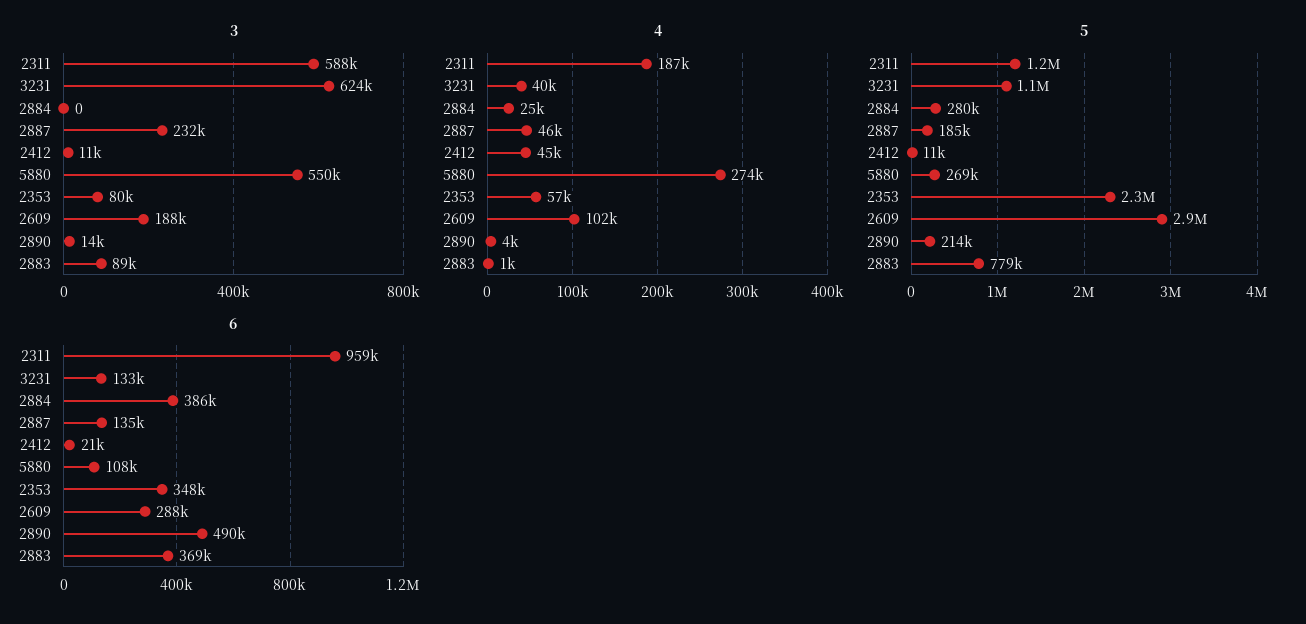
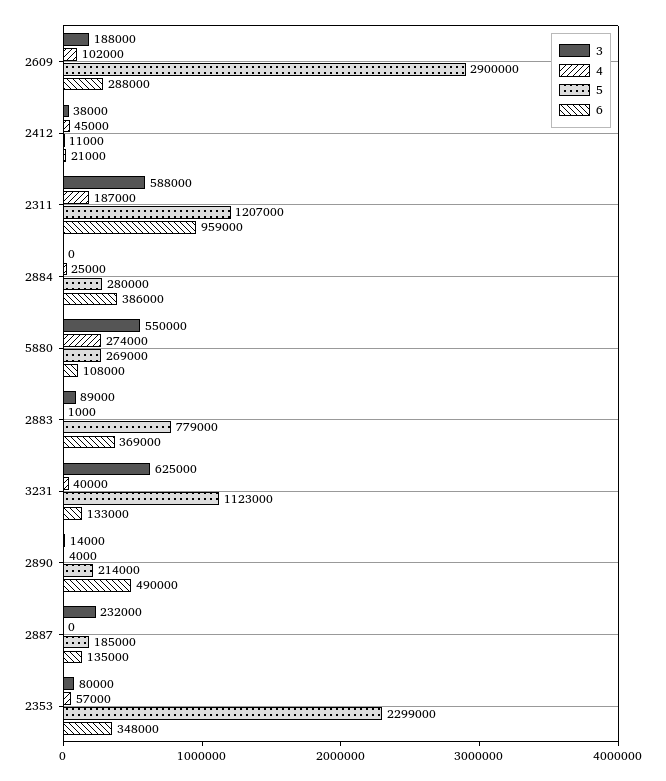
3, 3231: 624000 -> 625000
3, 2412: 11000 -> 38000
4, 2887: 46000 -> 0

